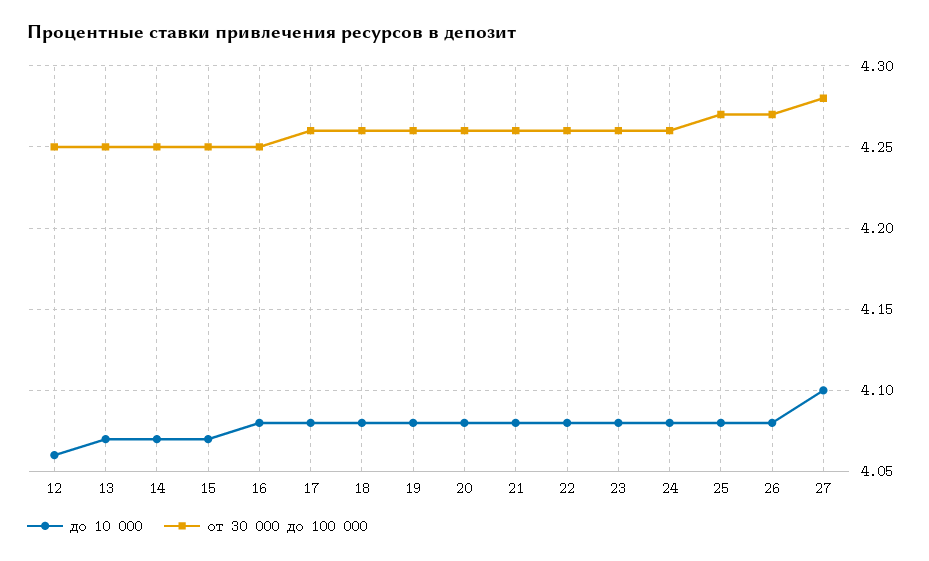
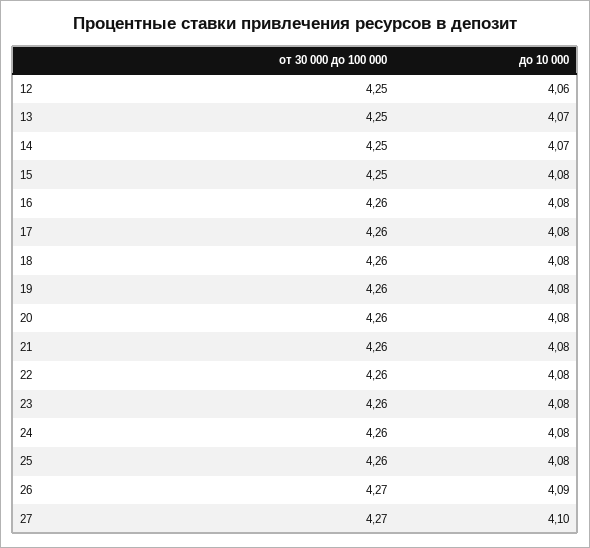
до 10 000, 15: 4.07 -> 4.08
от 30 000 до 100 000, 16: 4.25 -> 4.26
от 30 000 до 100 000, 25: 4.27 -> 4.26
до 10 000, 26: 4.08 -> 4.09
от 30 000 до 100 000, 27: 4.28 -> 4.27

